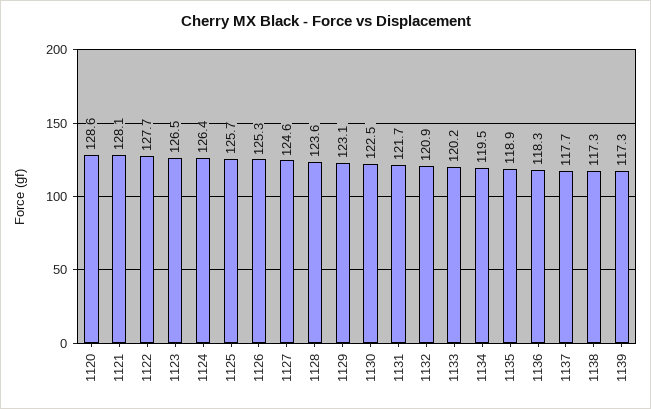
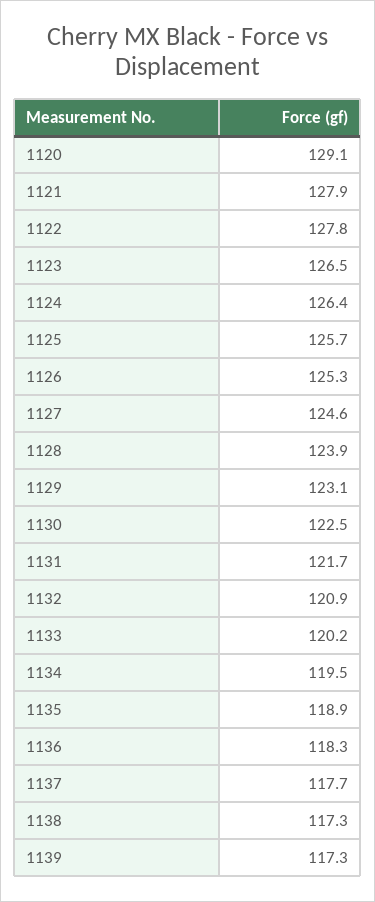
1120: 128.6 -> 129.1
1121: 128.1 -> 127.9
1122: 127.7 -> 127.8
1128: 123.6 -> 123.9

